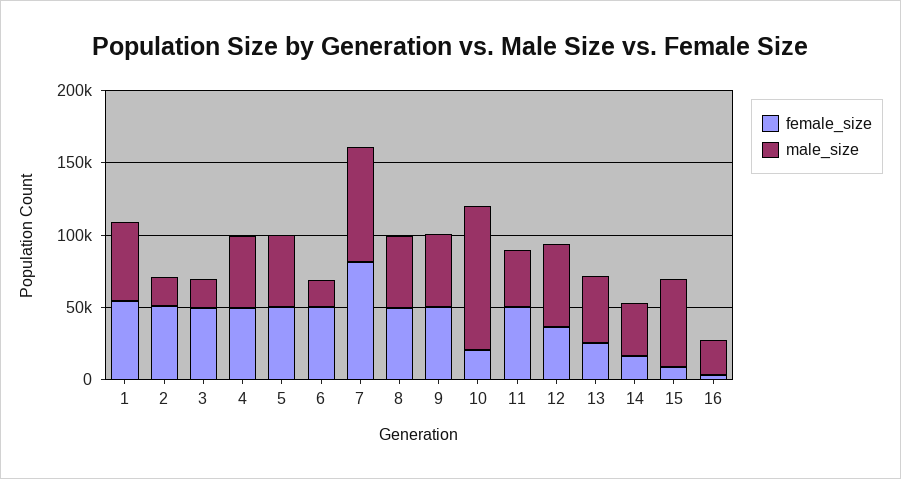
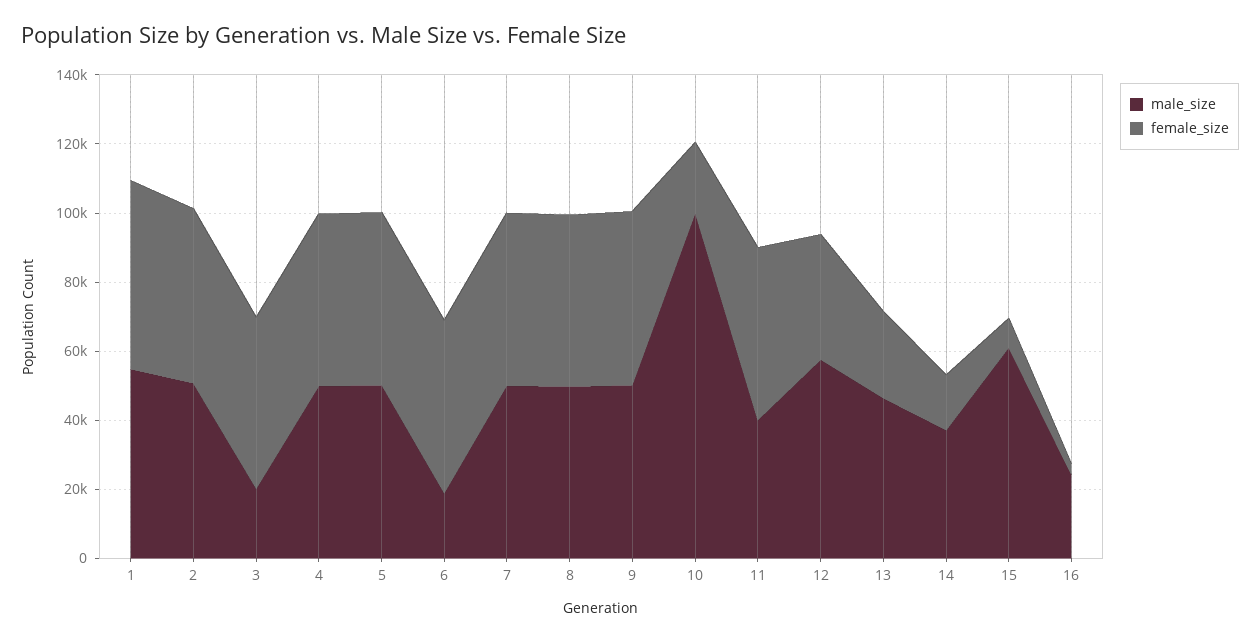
male_size, 2: 20000 -> 50000
female_size, 7: 80000 -> 50000
male_size, 7: 80000 -> 50000

